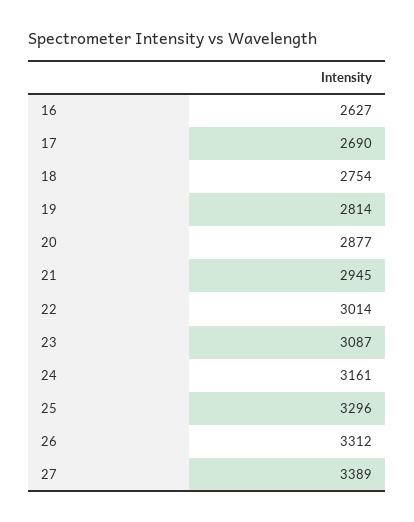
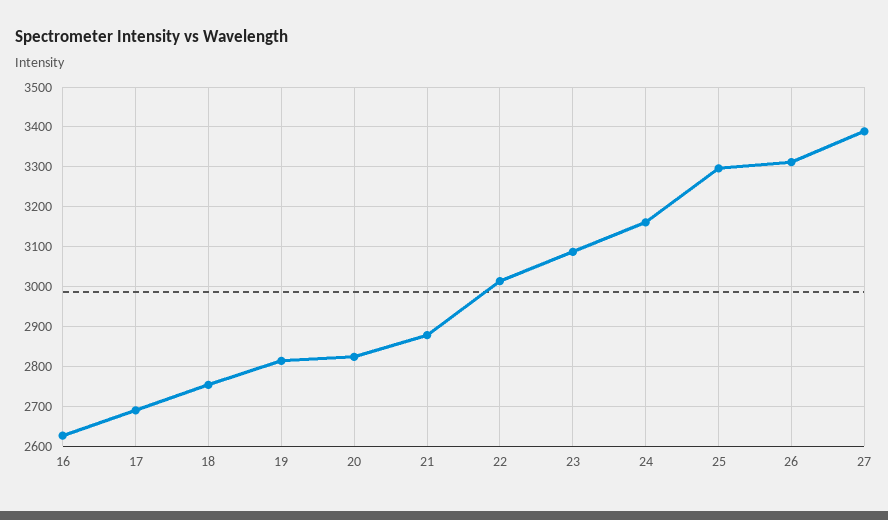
20: 2877 -> 2820
21: 2945 -> 2880

